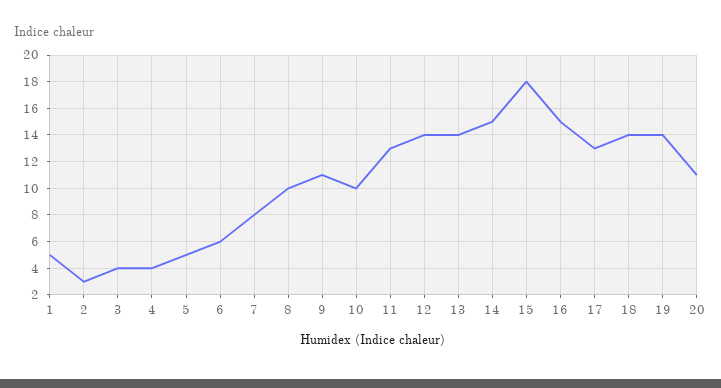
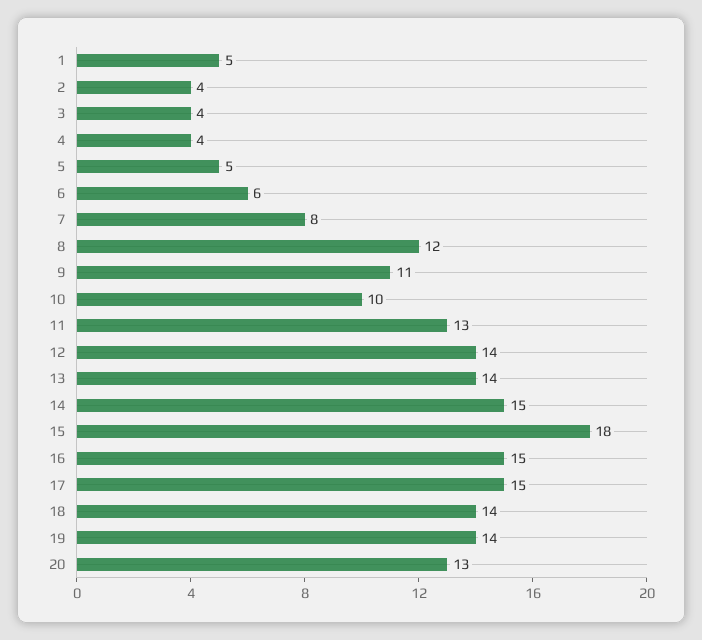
2: 3 -> 4
8: 10 -> 12
17: 13 -> 15
20: 11 -> 13

